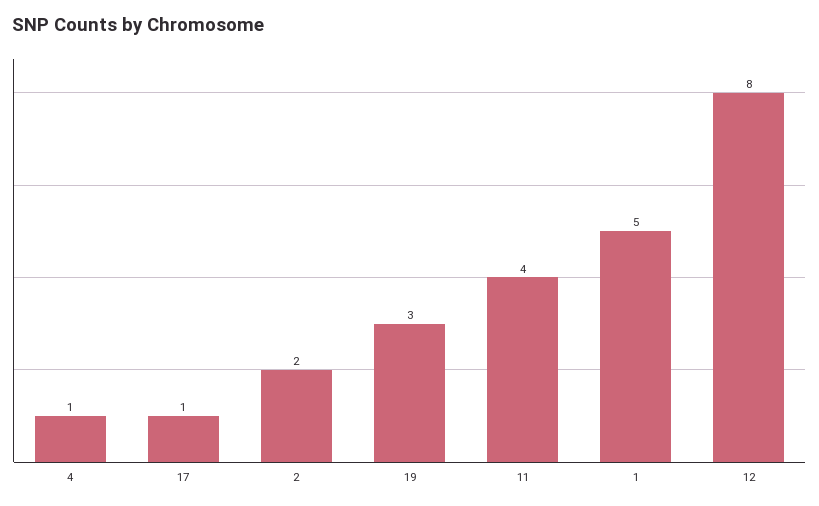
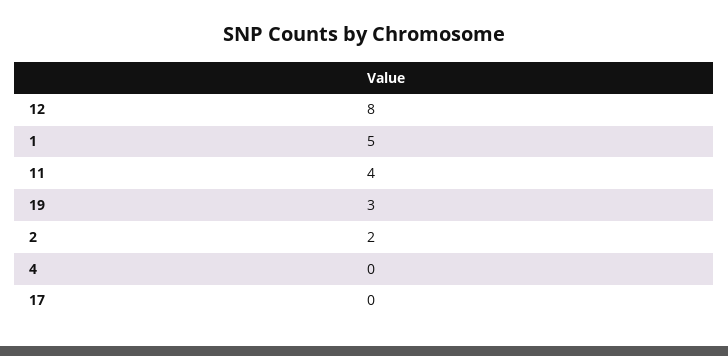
4: 1 -> 0
17: 1 -> 0

